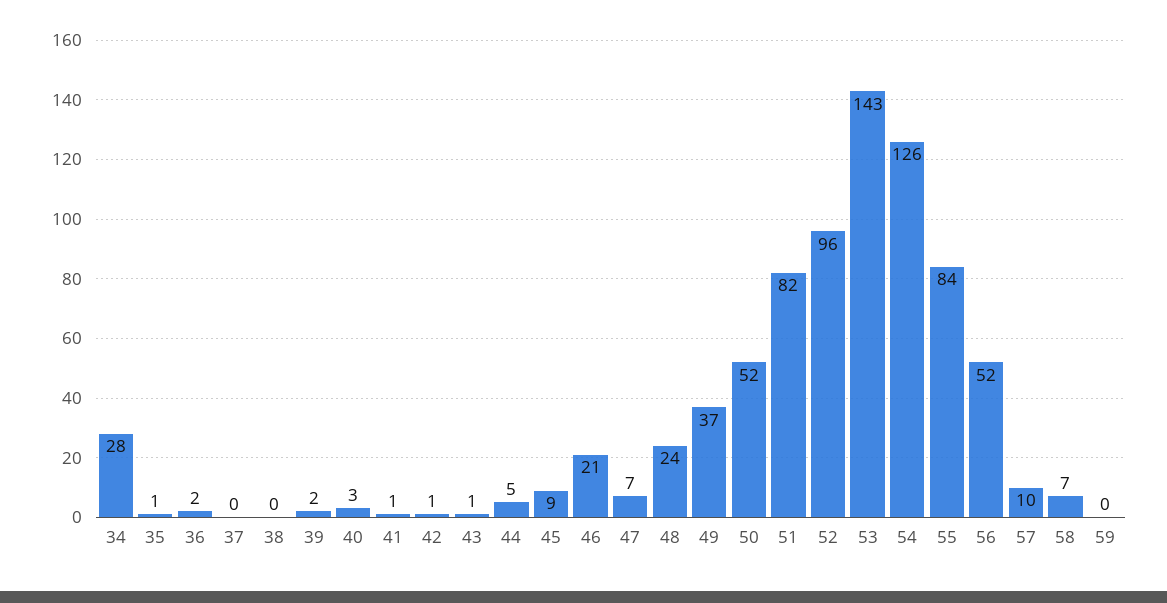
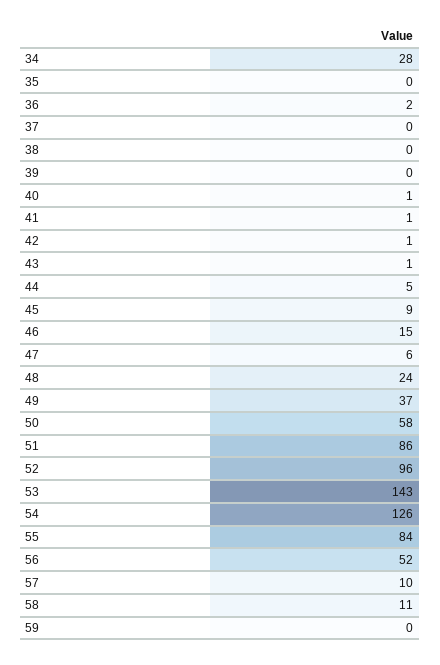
35: 1 -> 0
39: 2 -> 0
40: 3 -> 1
46: 21 -> 15
47: 7 -> 6
50: 52 -> 58
51: 82 -> 86
58: 7 -> 11

